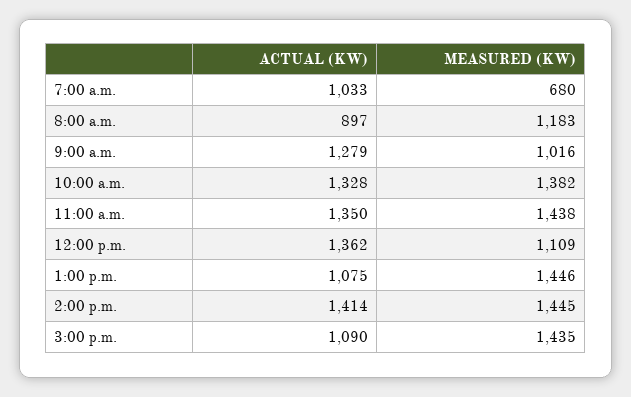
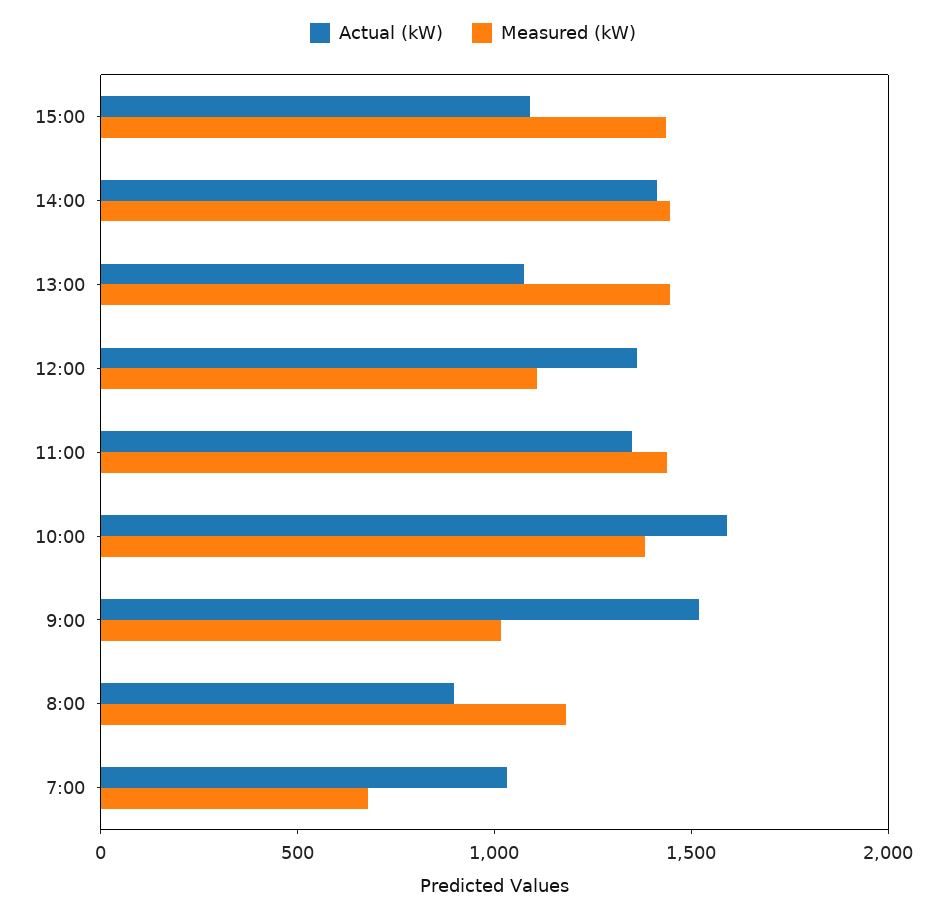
ACTUAL (KW), 9:00 a.m.: 1279 -> 1500
ACTUAL (KW), 10:00 a.m.: 1328 -> 1600

